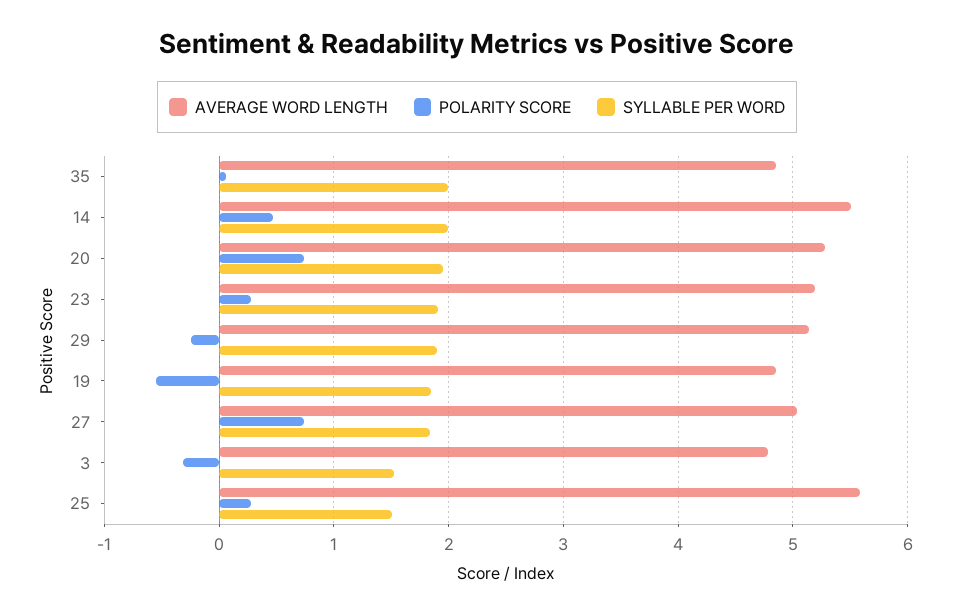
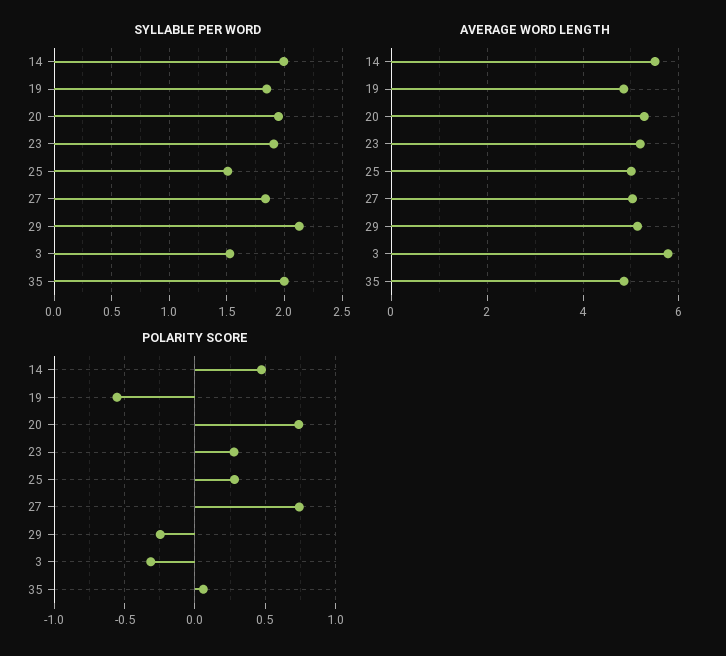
SYLLABLE PER WORD, 29: 1.9 -> 2.1
AVERAGE WORD LENGTH, 3: 4.8 -> 5.8
AVERAGE WORD LENGTH, 25: 5.6 -> 5

